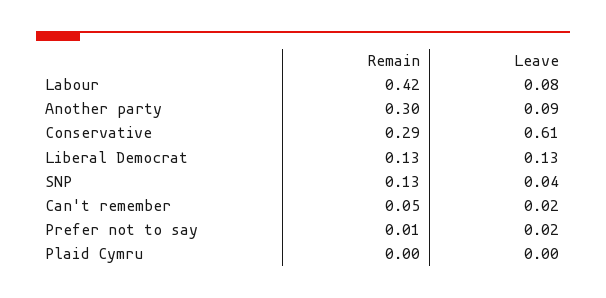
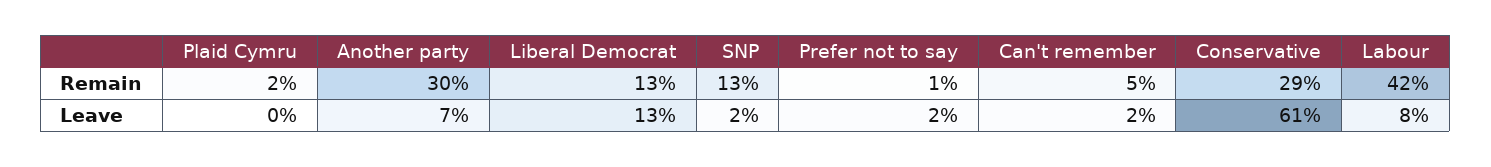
Leave, Another party: 0.09 -> 0.07
Leave, SNP: 0.04 -> 0.02
Remain, Plaid Cymru: 0 -> 0.02

